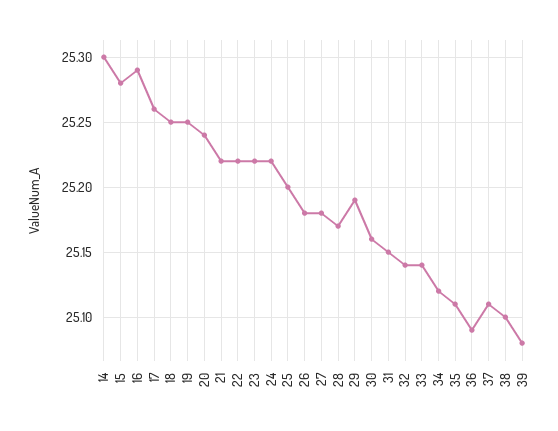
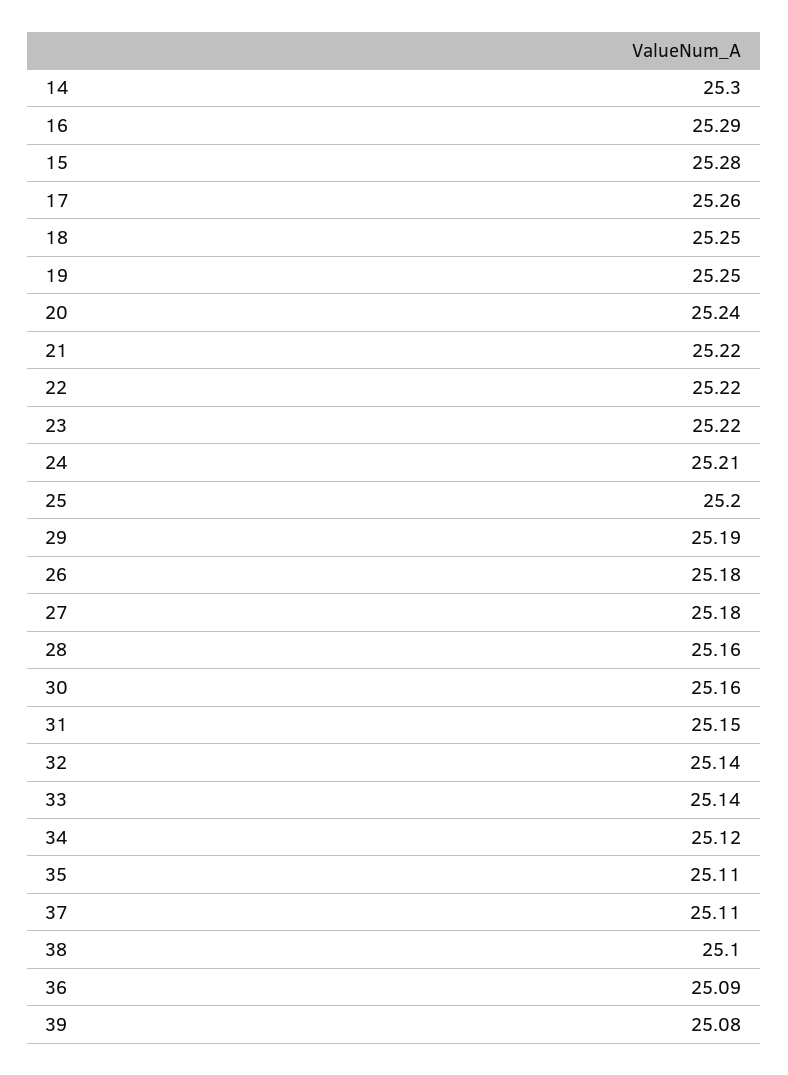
24: 25.22 -> 25.21
28: 25.17 -> 25.16

